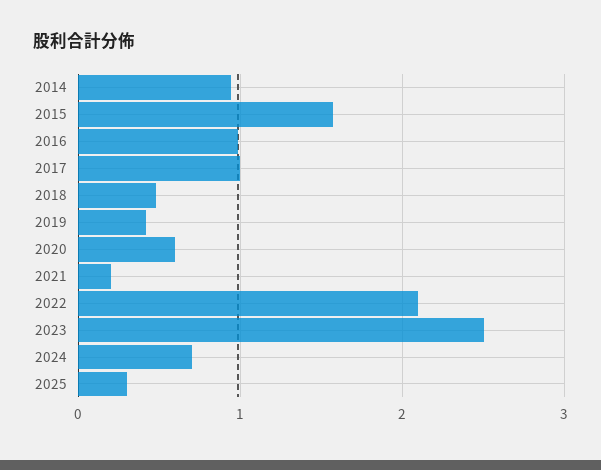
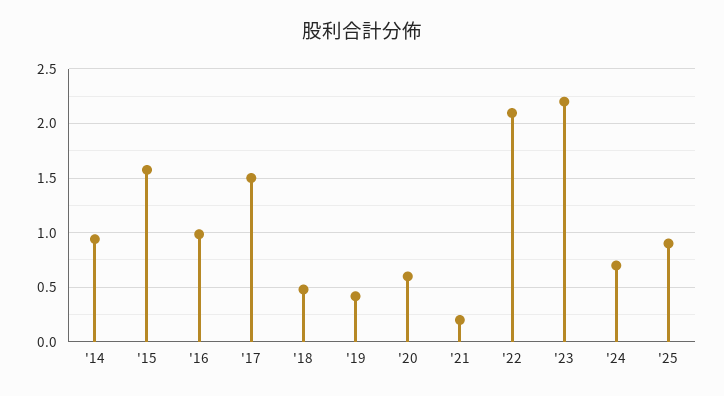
2017: 1 -> 1.5
2023: 2.5 -> 2.2
2025: 0.3 -> 0.9

